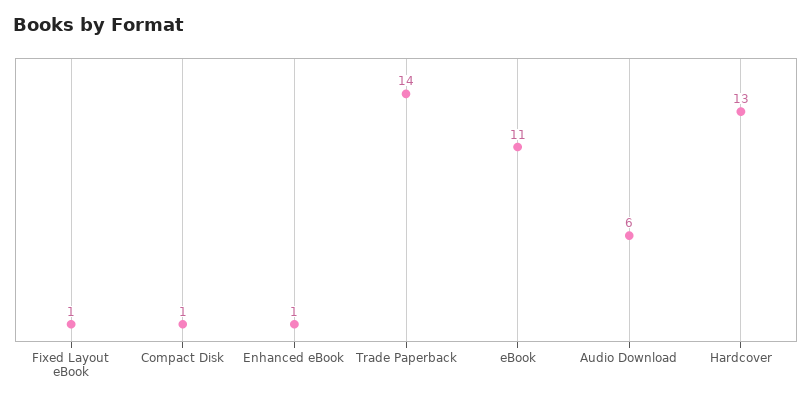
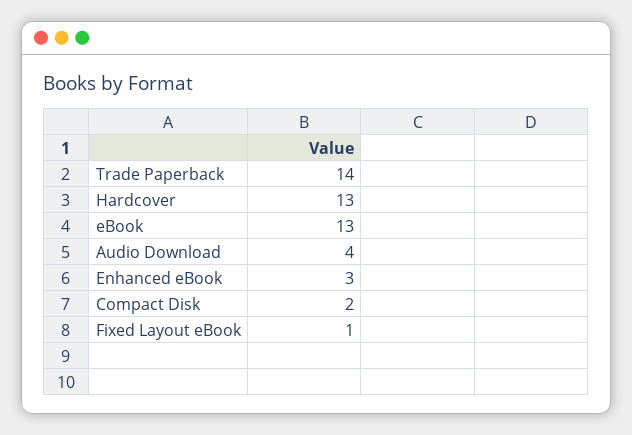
Compact Disk: 1 -> 2
Enhanced eBook: 1 -> 3
eBook: 11 -> 13
Audio Download: 6 -> 4

